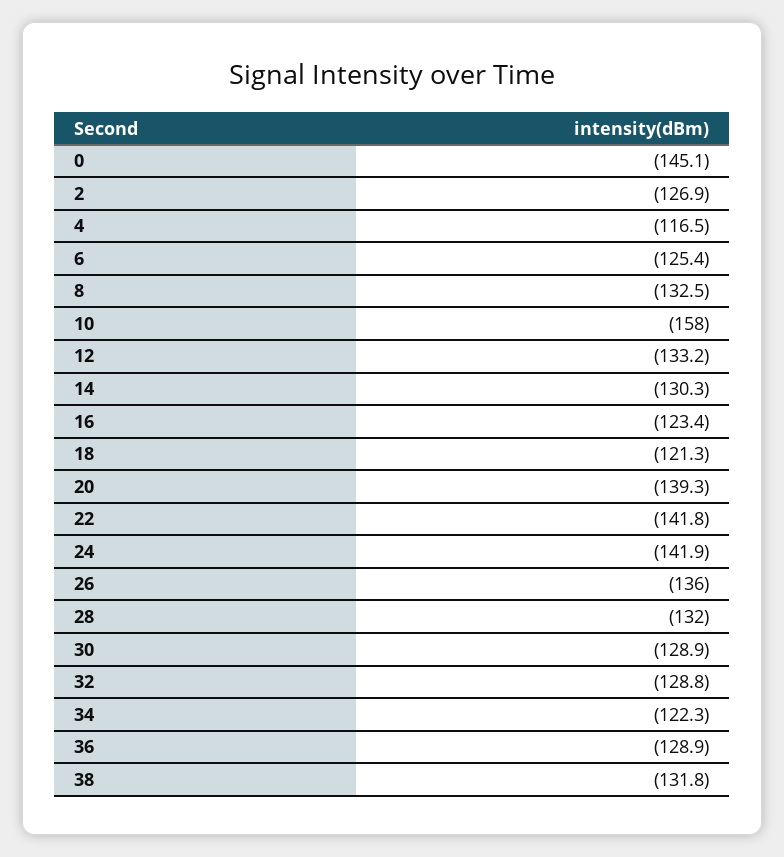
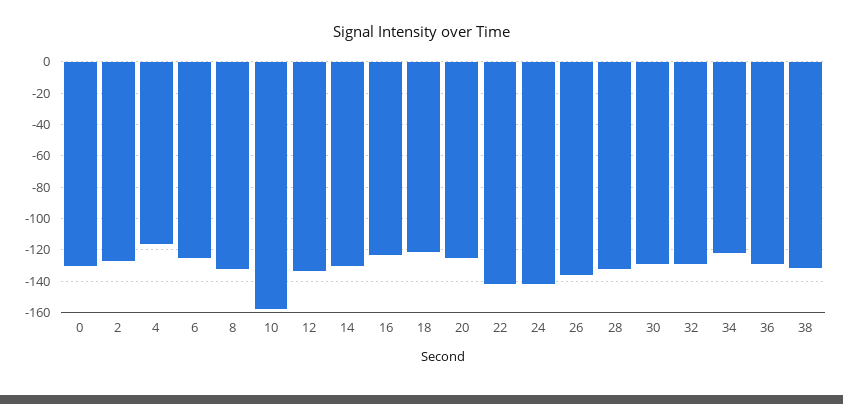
0: -145.1 -> -130
20: -139.3 -> -125

